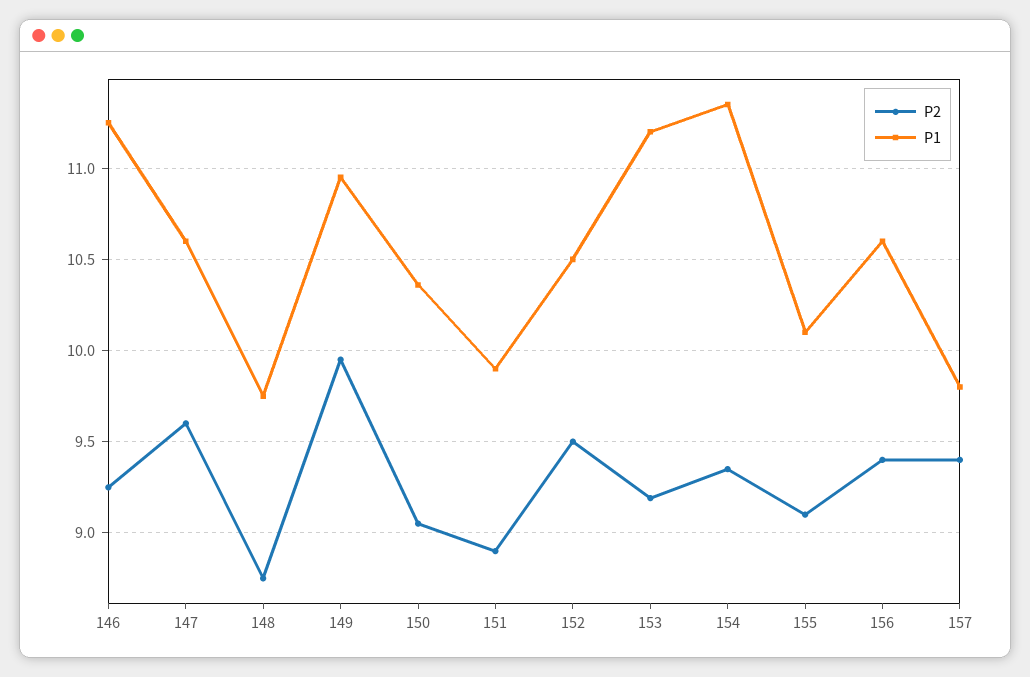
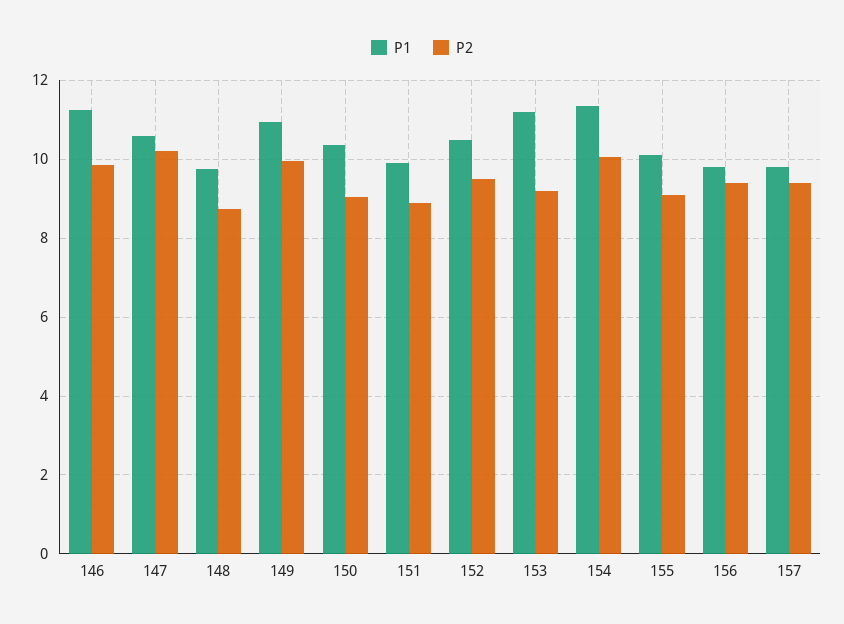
P2, 146: 9.25 -> 9.8
P2, 147: 9.6 -> 10.2
P2, 154: 9.35 -> 10
P1, 156: 10.6 -> 9.8

